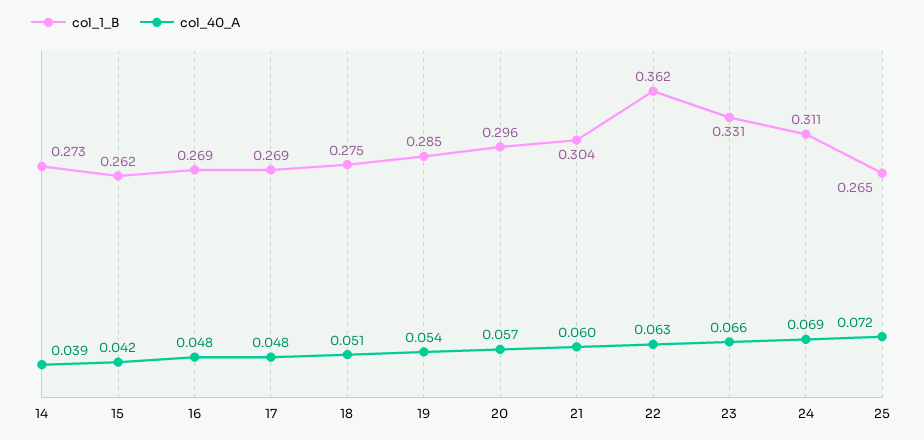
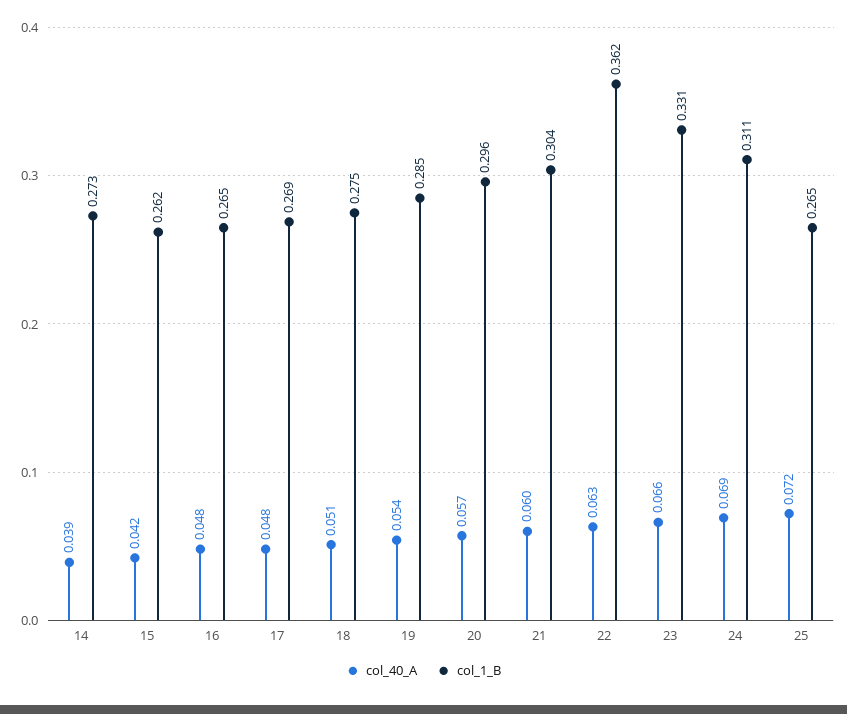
col_1_B, 16: 0.269 -> 0.265

